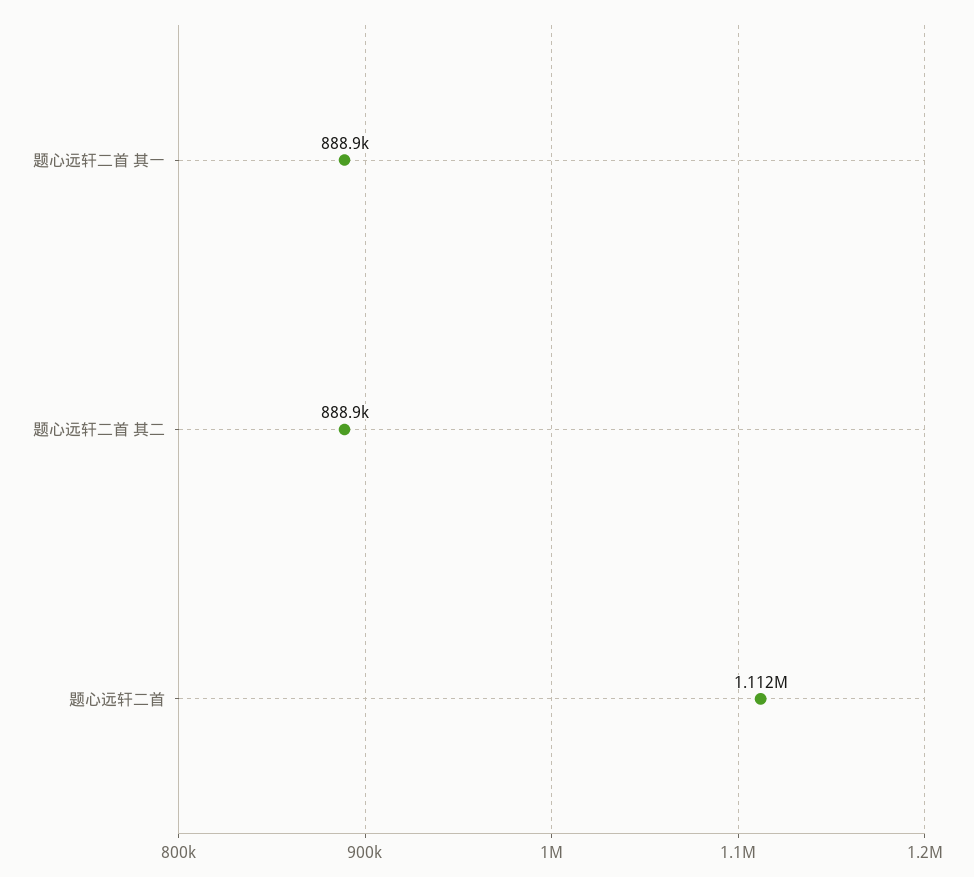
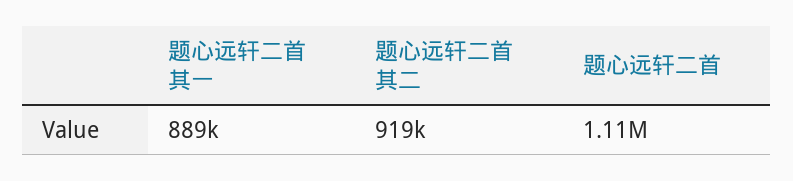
题心远轩二首 其二: 888900 -> 919000

